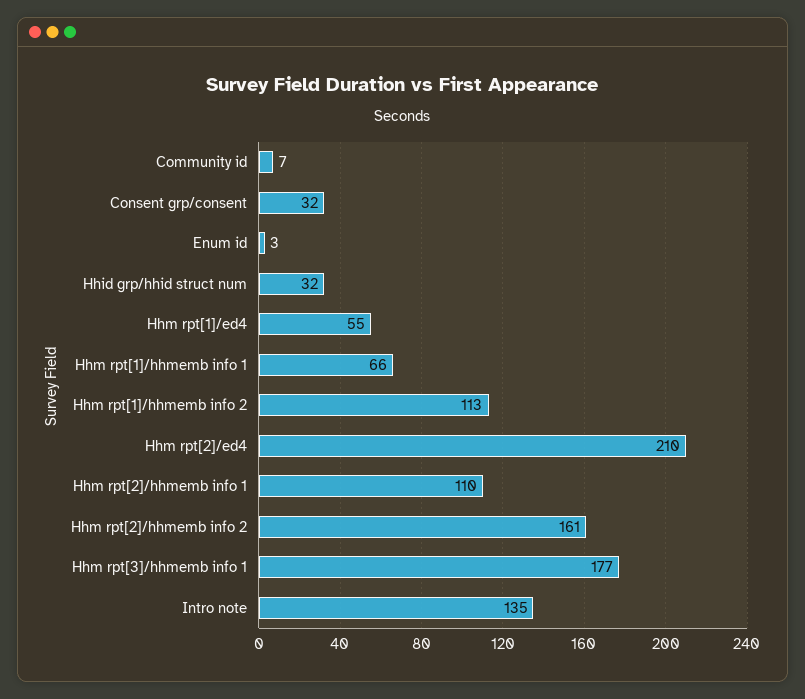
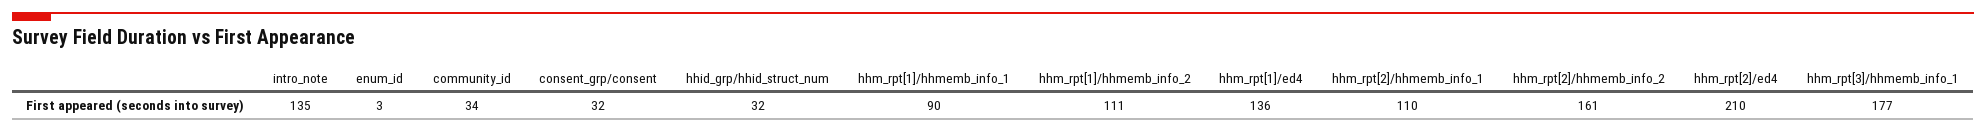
Community id: 7 -> 34
Hhm rpt[1]/ed4: 55 -> 136
Hhm rpt[1]/hhmemb info 1: 66 -> 90
Hhm rpt[1]/hhmemb info 2: 113 -> 111

